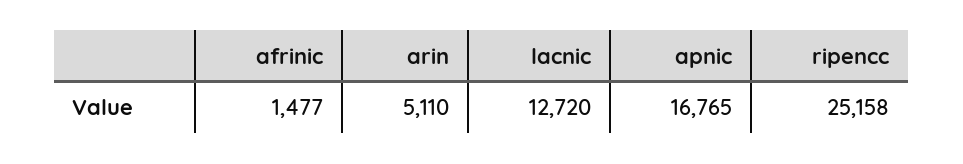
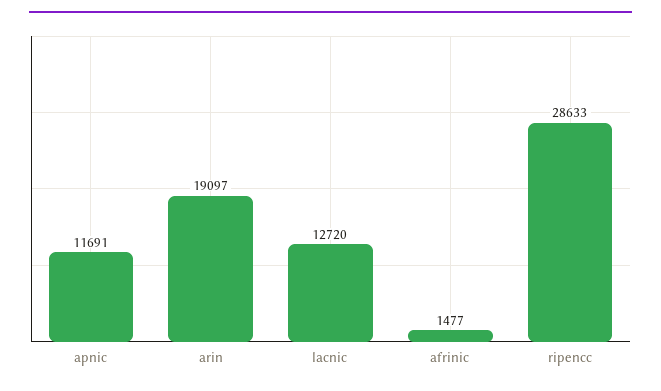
arin: 5110 -> 19097
apnic: 16765 -> 11691
ripencc: 25158 -> 28633

